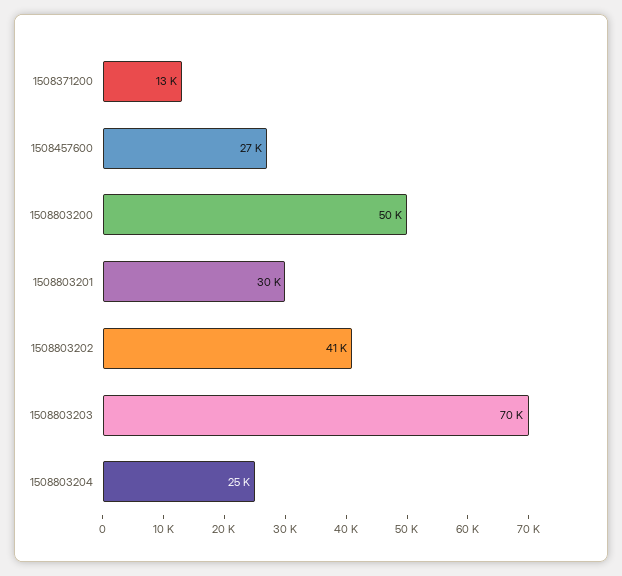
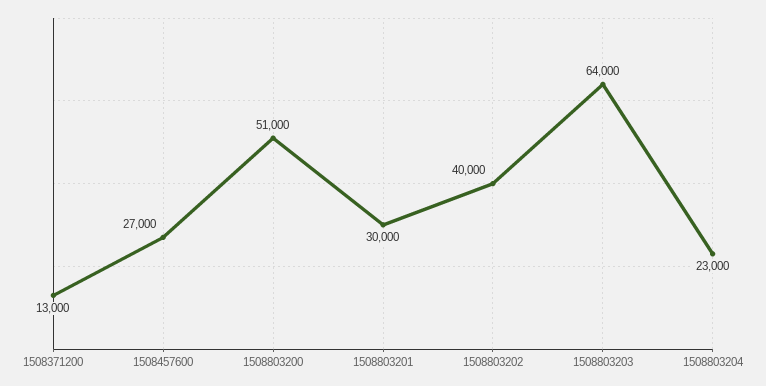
1508803200: 50000 -> 51000
1508803202: 41000 -> 40000
1508803203: 70000 -> 64000
1508803204: 25000 -> 23000

